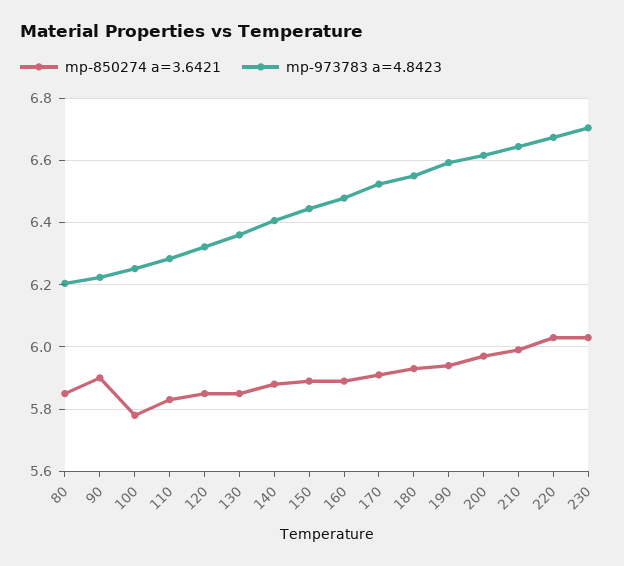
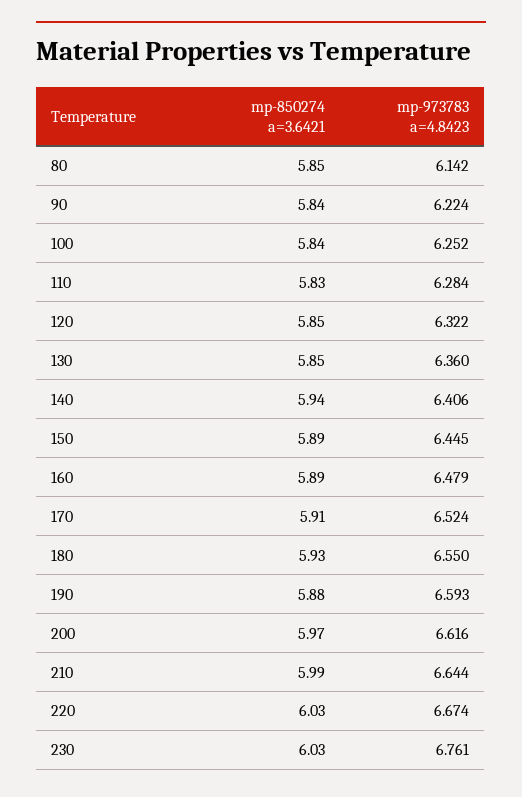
mp-973783 a=4.8423, 80: 6.2 -> 6.142
mp-850274 a=3.6421, 90: 5.9 -> 5.84
mp-850274 a=3.6421, 100: 5.78 -> 5.84
mp-850274 a=3.6421, 140: 5.88 -> 5.94
mp-850274 a=3.6421, 190: 5.94 -> 5.88
mp-973783 a=4.8423, 230: 6.7 -> 6.761

